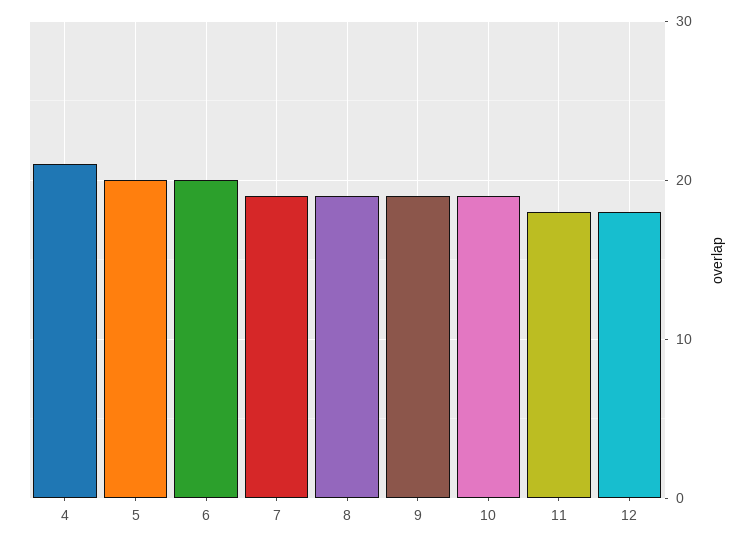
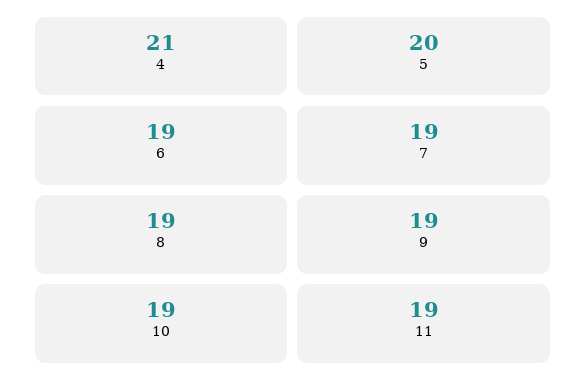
6: 20 -> 19
11: 18 -> 19
12: 18 -> none

